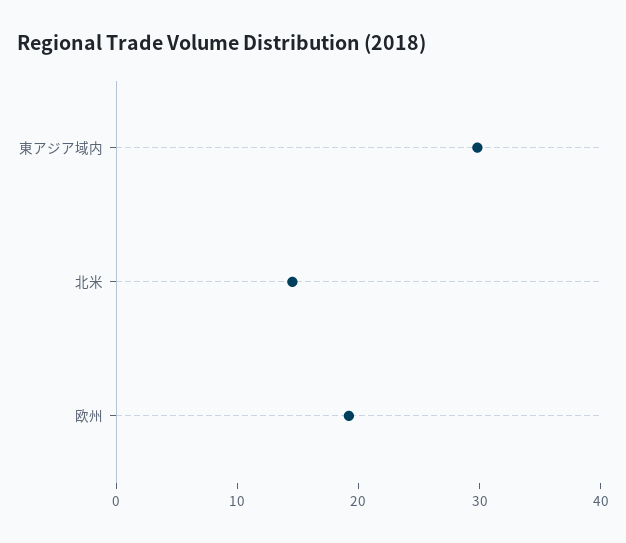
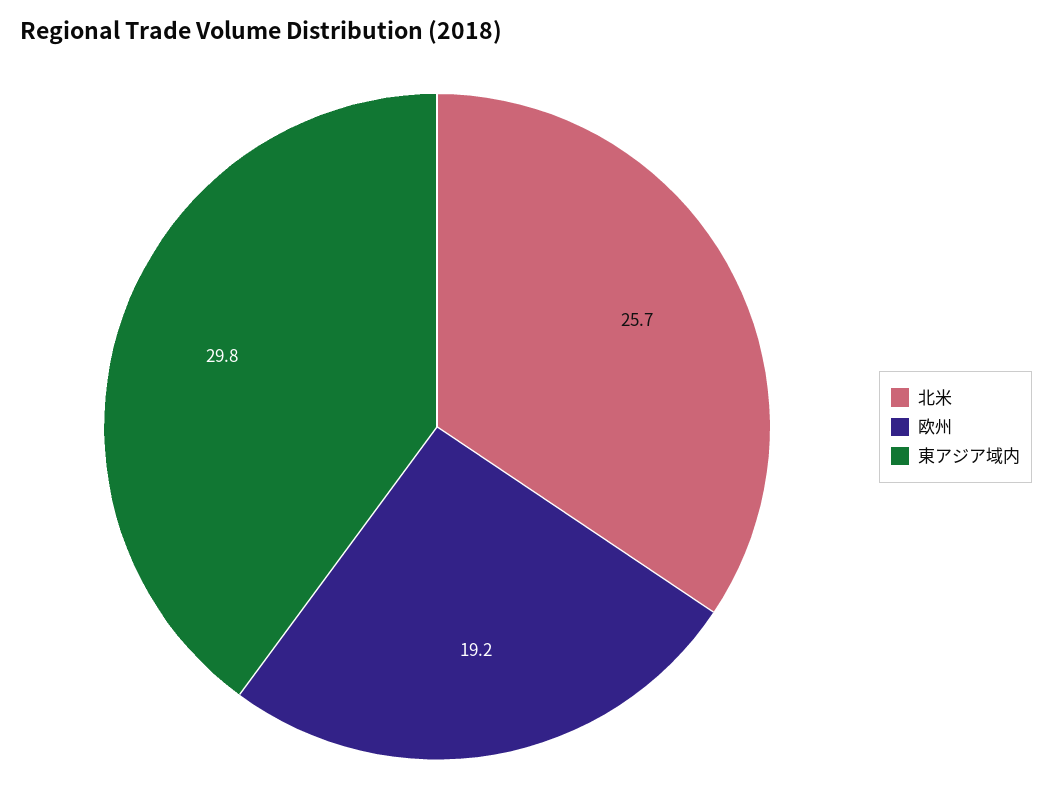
北米: 14 -> 25.7

